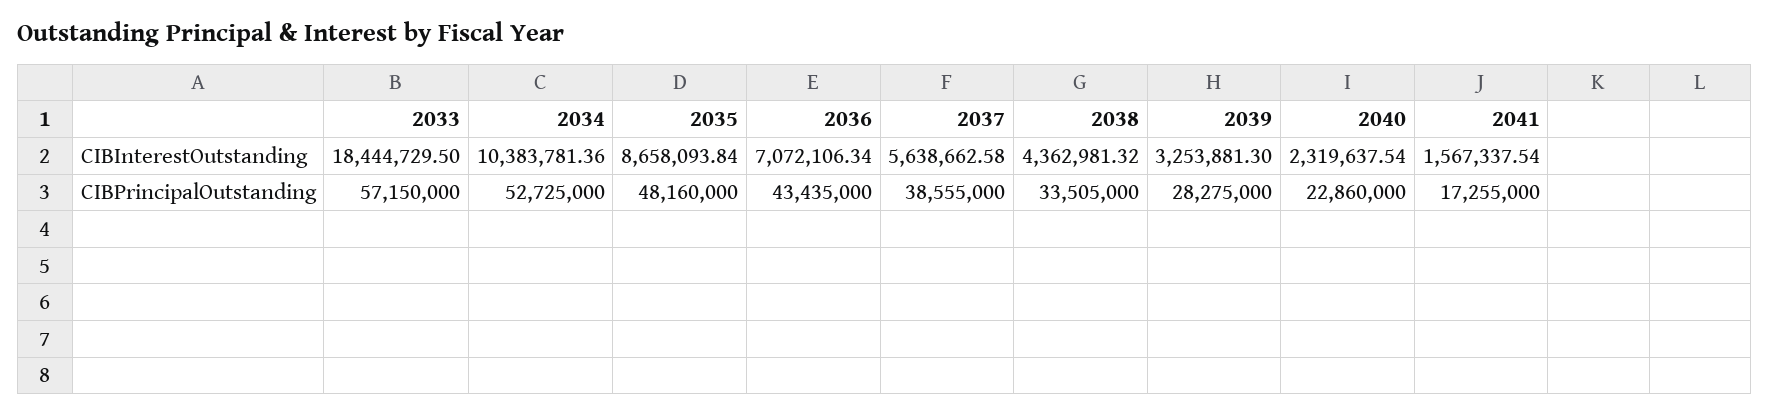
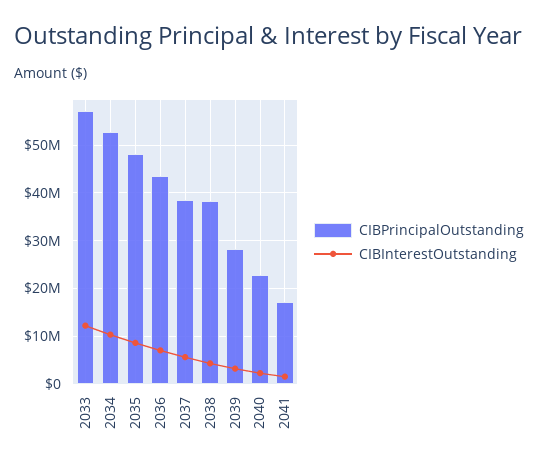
CIBInterestOutstanding, 2033: 18444729.5 -> 12000000
CIBPrincipalOutstanding, 2038: 33505000 -> 38000000

